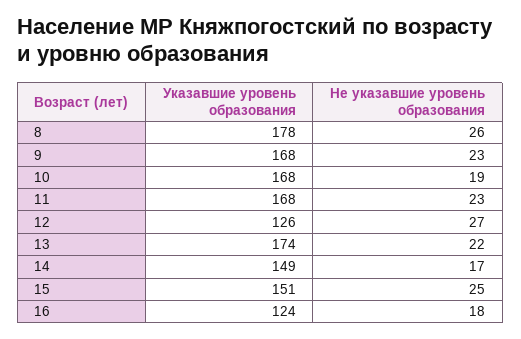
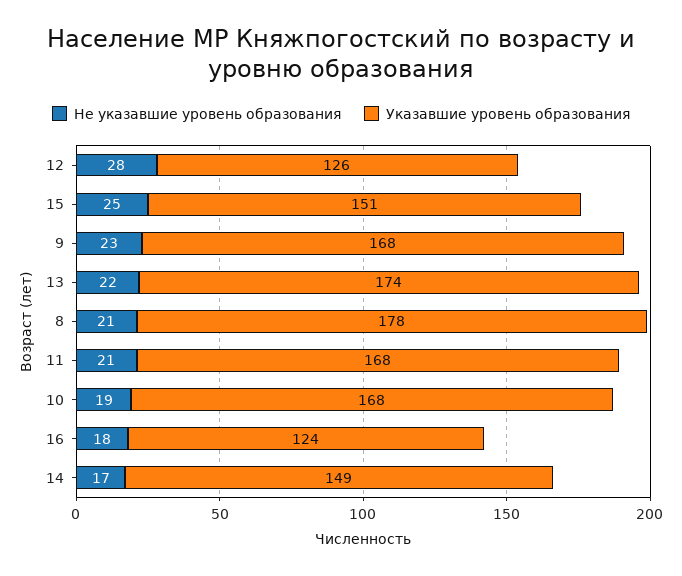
Не указавшие уровень образования, 8: 26 -> 21
Не указавшие уровень образования, 11: 23 -> 21
Не указавшие уровень образования, 12: 27 -> 28

